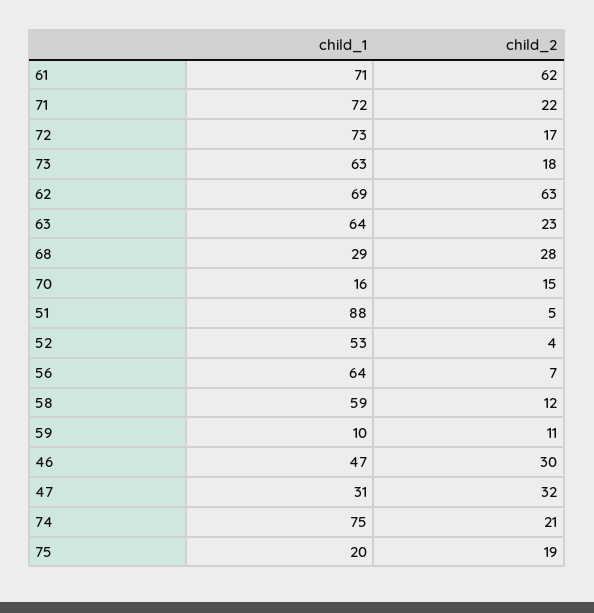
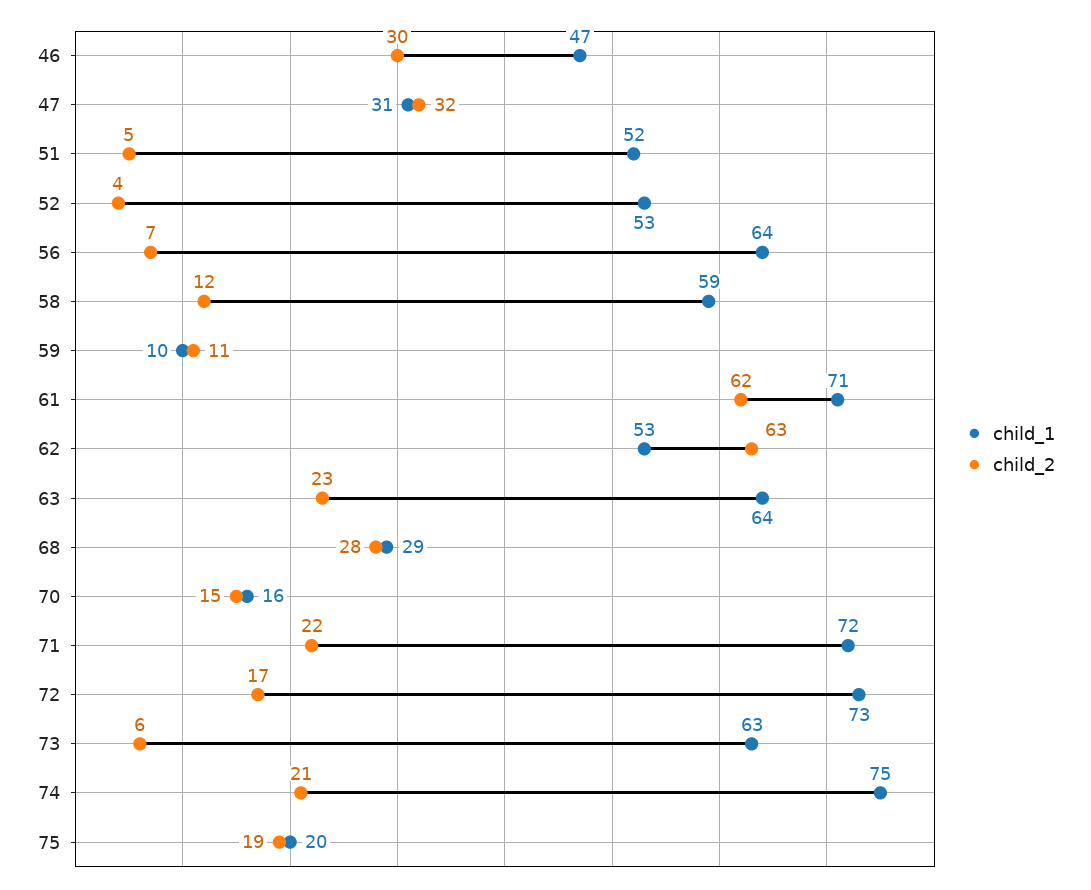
child_2, 73: 18 -> 6
child_1, 62: 69 -> 53
child_1, 51: 88 -> 52

